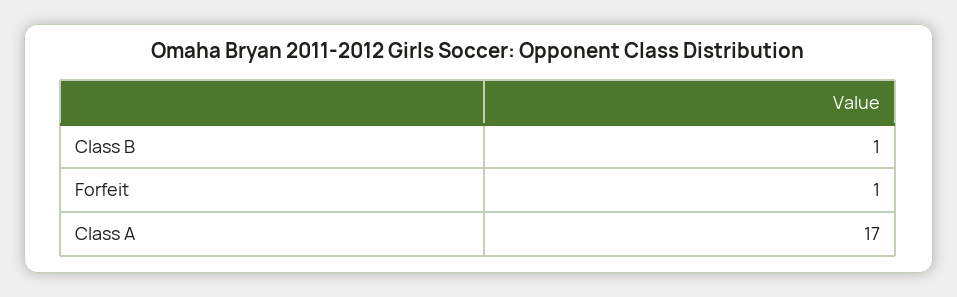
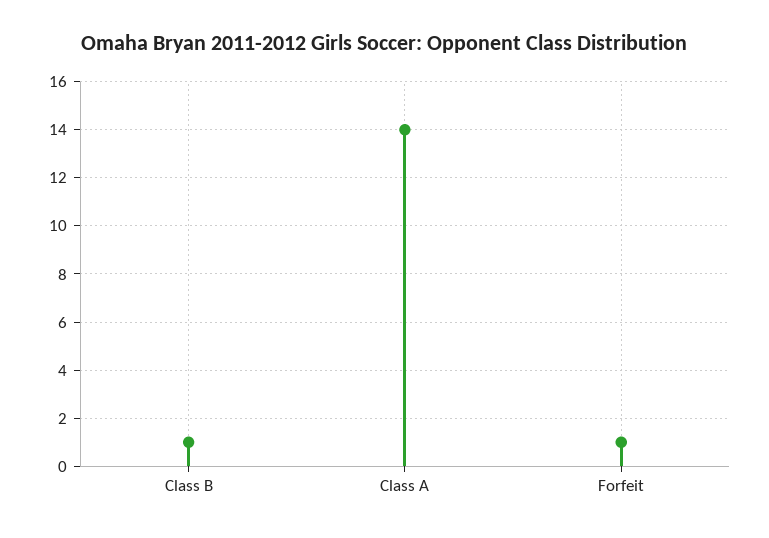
Class A: 17 -> 14

